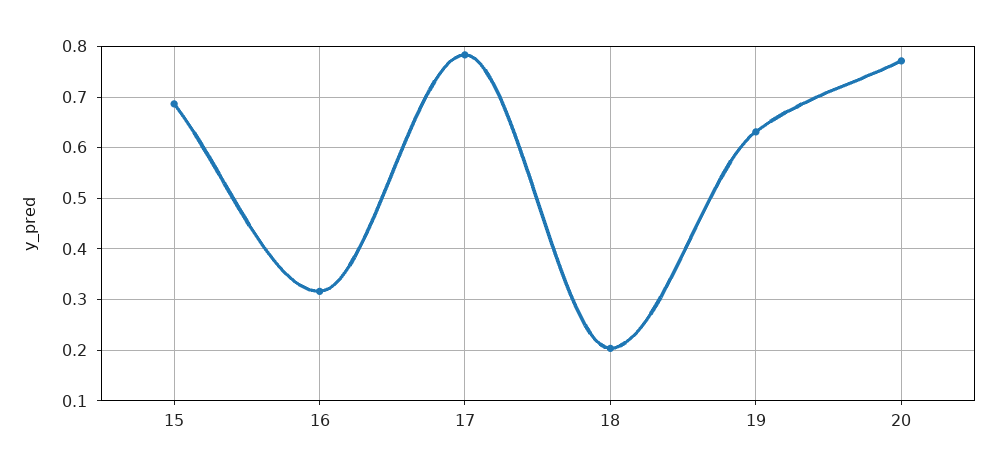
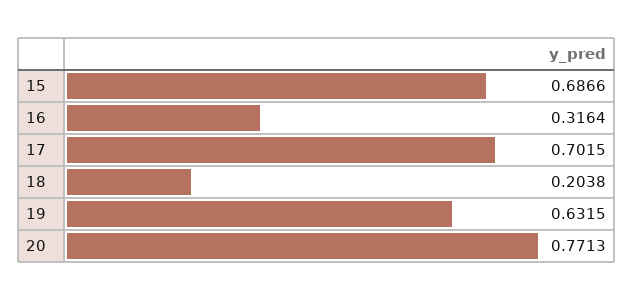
17: 0.78 -> 0.7015

